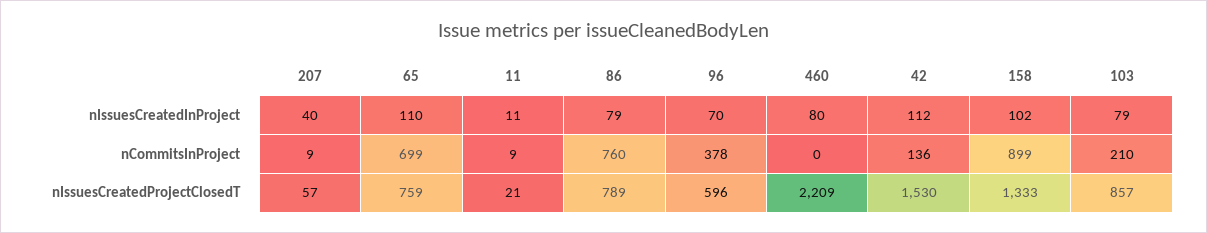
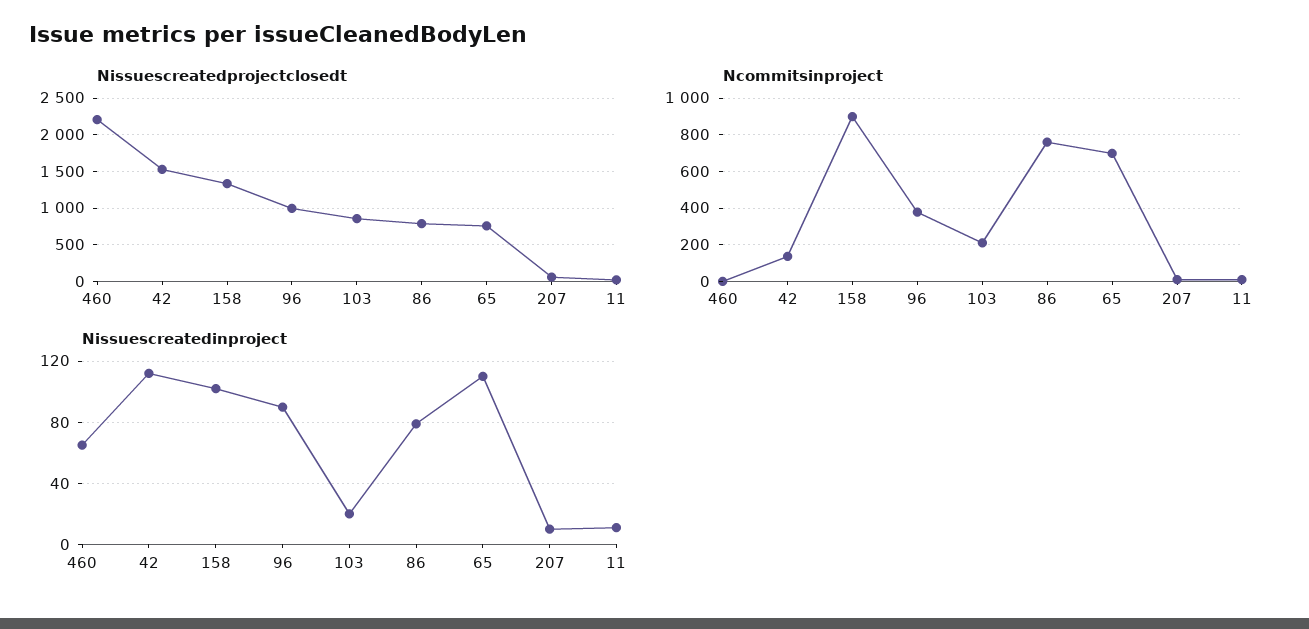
nIssuesCreatedInProject, 207: 40 -> 10
nIssuesCreatedInProject, 96: 70 -> 90
nIssuesCreatedInProject, 460: 80 -> 65
nIssuesCreatedInProject, 103: 79 -> 20
nIssuesCreatedProjectClosedT, 96: 596 -> 1000

